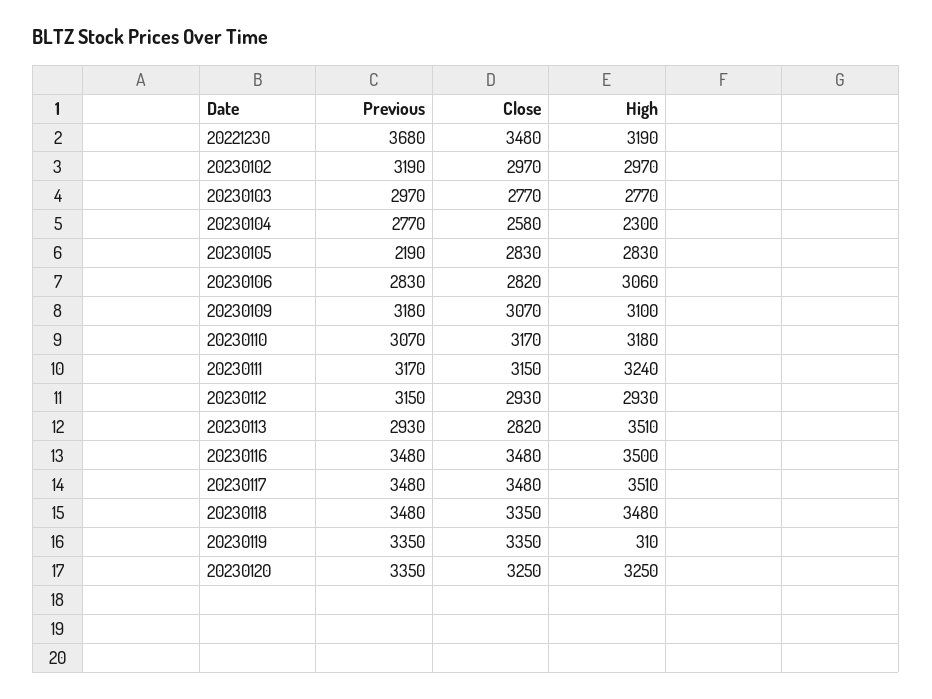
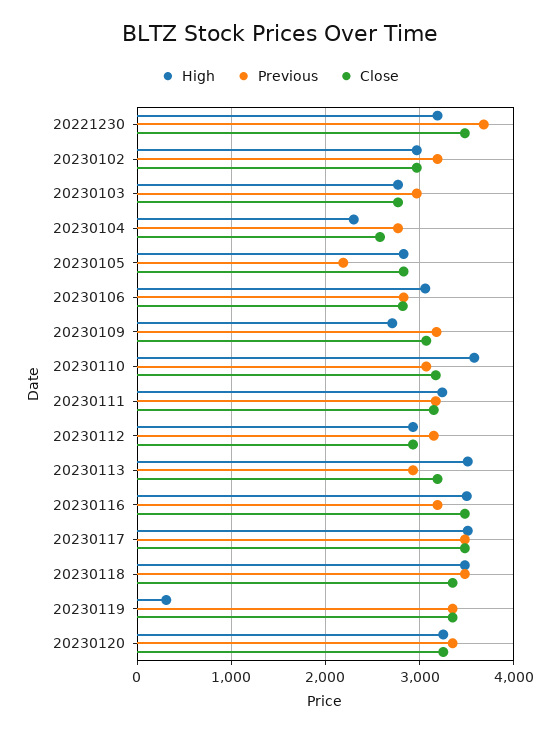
High, 20230109: 3100 -> 2700
High, 20230110: 3180 -> 3600
Close, 20230113: 2820 -> 3200
Previous, 20230116: 3480 -> 3200

